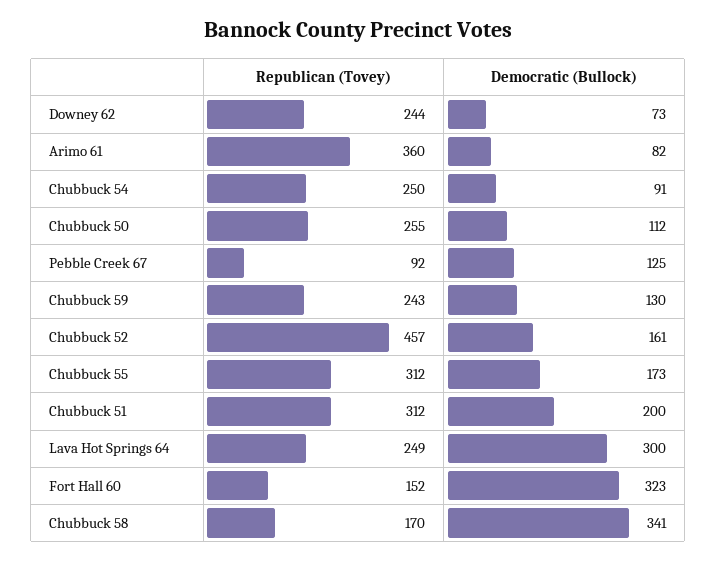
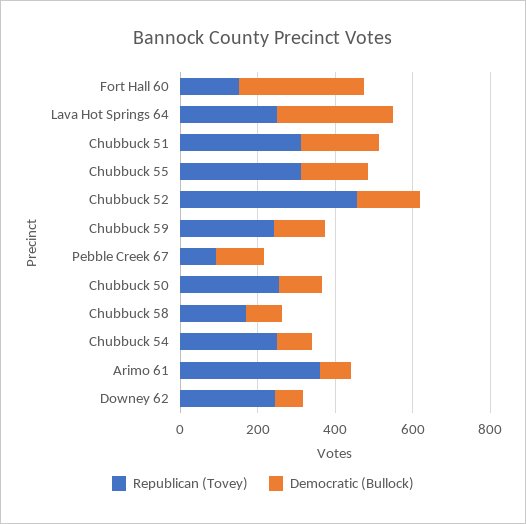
Democratic (Bullock), Chubbuck 58: 341 -> 100

